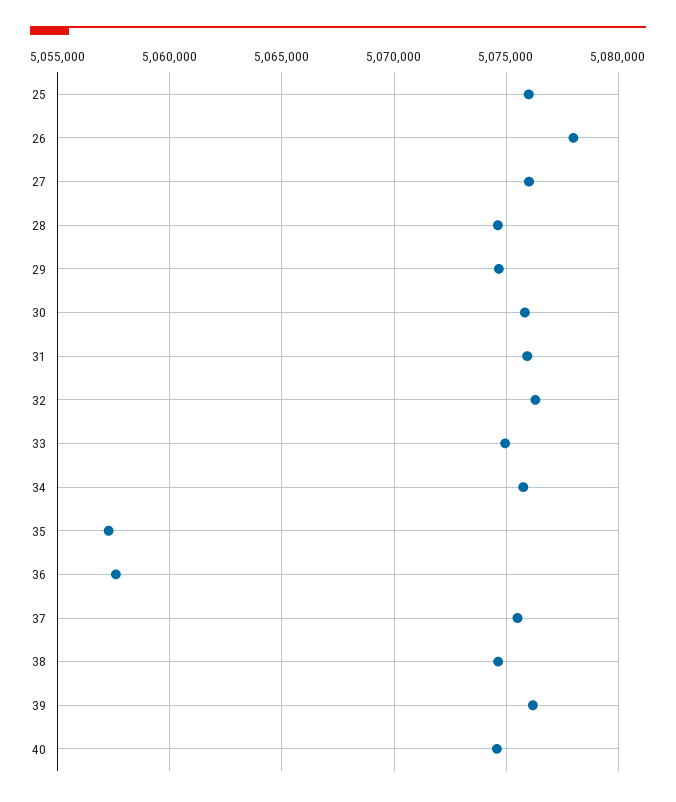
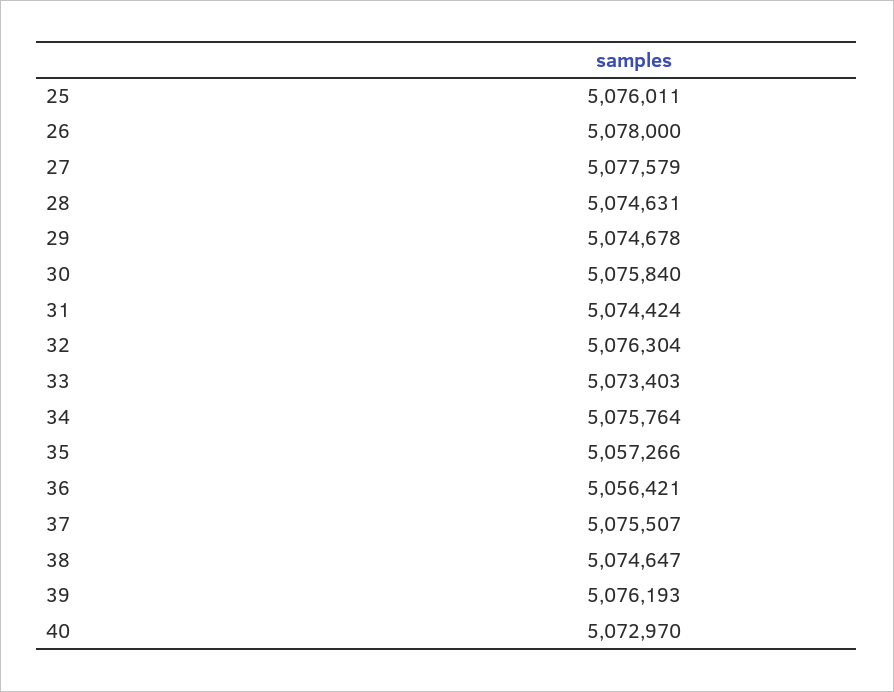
27: 5076000 -> 5077579
31: 5076000 -> 5074424
33: 5075000 -> 5073403
36: 5057500 -> 5056421
40: 5074500 -> 5072970

